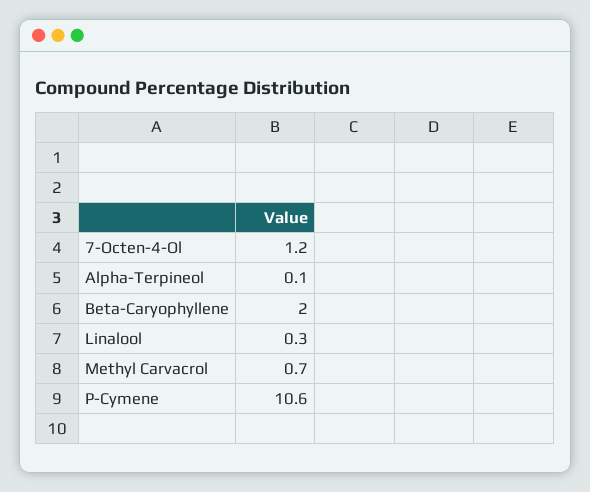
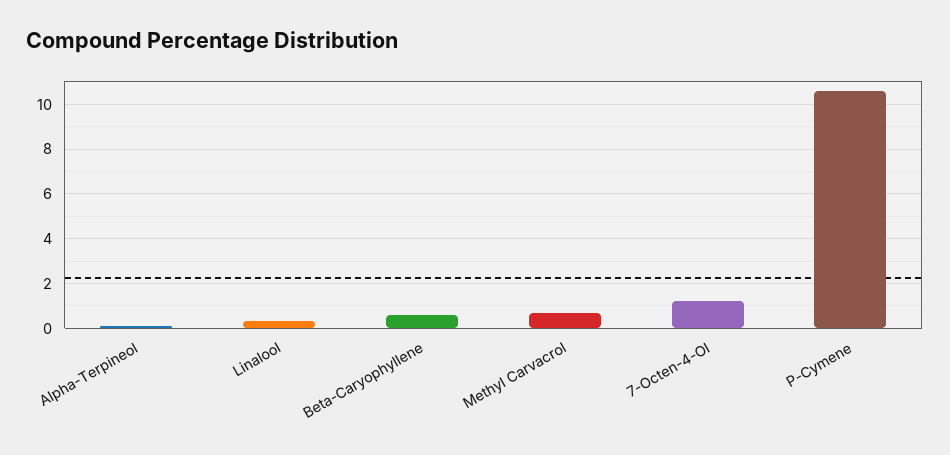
Beta-Caryophyllene: 2 -> 0.5

